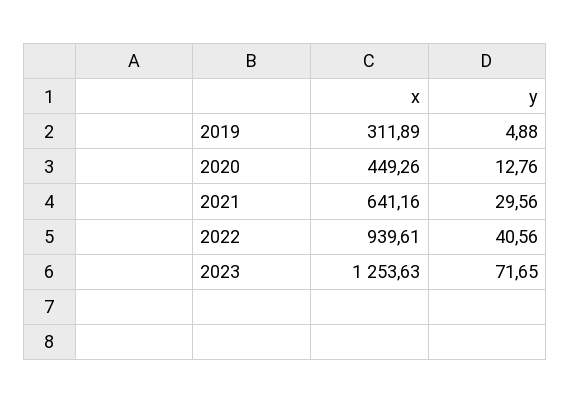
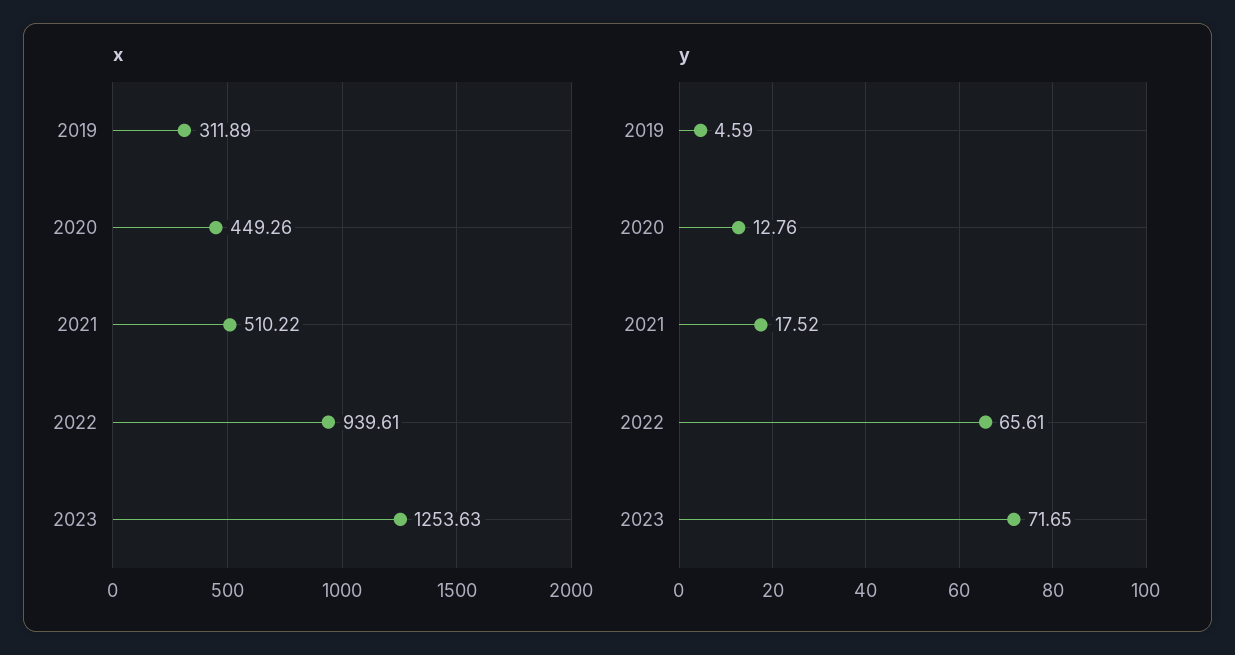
y, 2019: 4.88 -> 4.59
x, 2021: 641.16 -> 510.22
y, 2021: 29.56 -> 17.52
y, 2022: 40.56 -> 65.61

